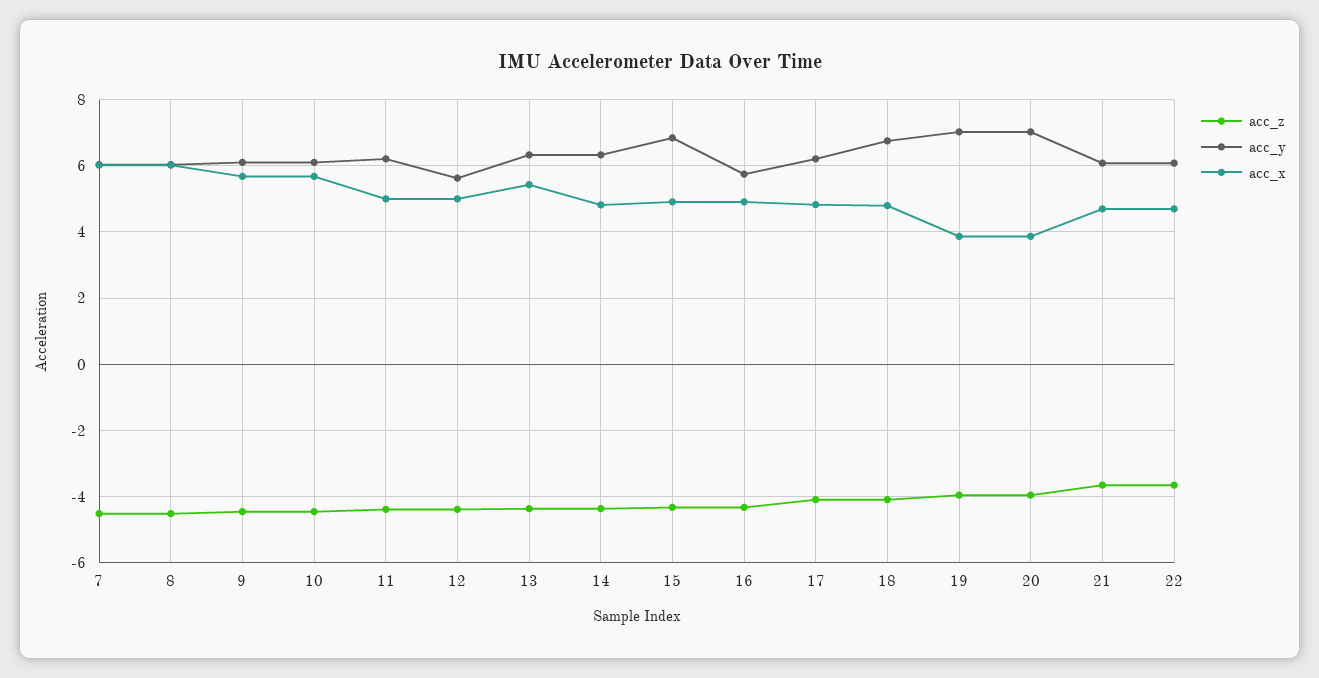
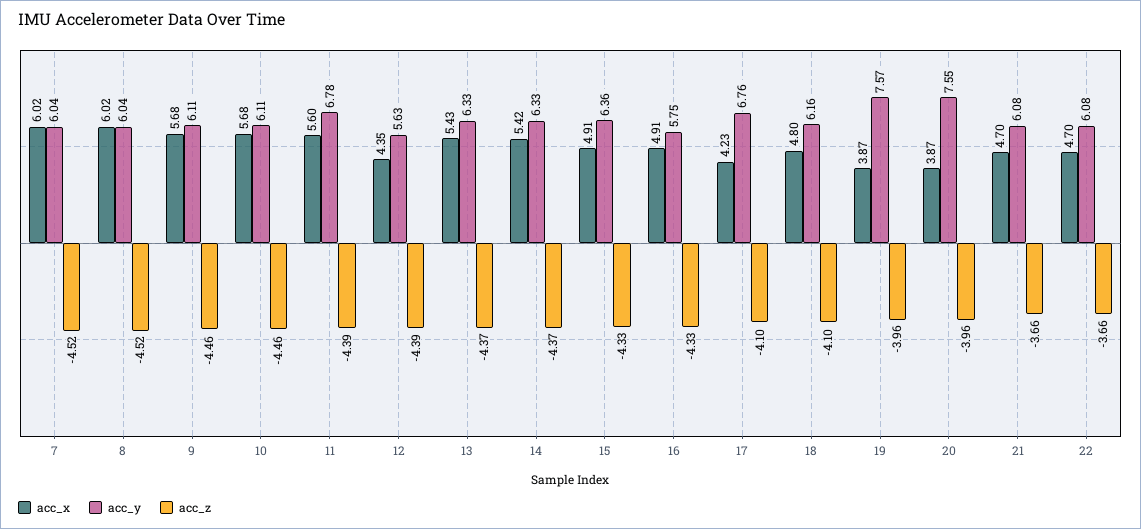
acc_y, 11: 6.2 -> 6.78
acc_x, 11: 5 -> 5.6
acc_x, 12: 5 -> 4.35
acc_x, 14: 4.8 -> 5.42
acc_y, 15: 6.8 -> 6.36
acc_y, 17: 6.2 -> 6.76
acc_x, 17: 4.8 -> 4.23
acc_y, 18: 6.8 -> 6.16
acc_y, 19: 7 -> 7.57
acc_y, 20: 7 -> 7.55

